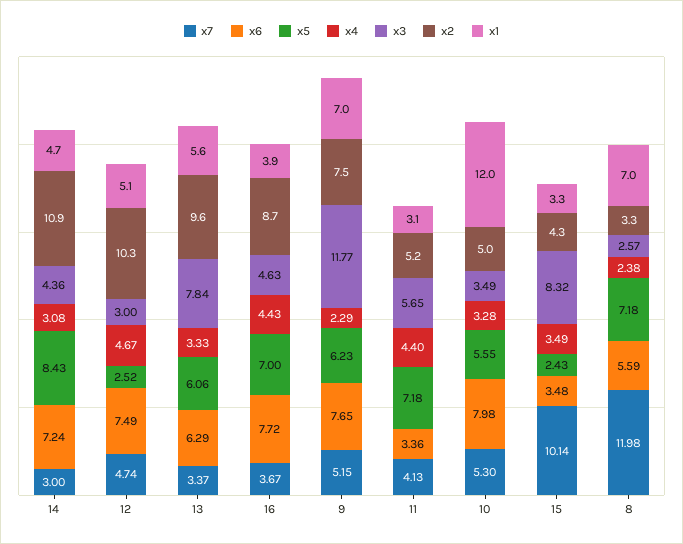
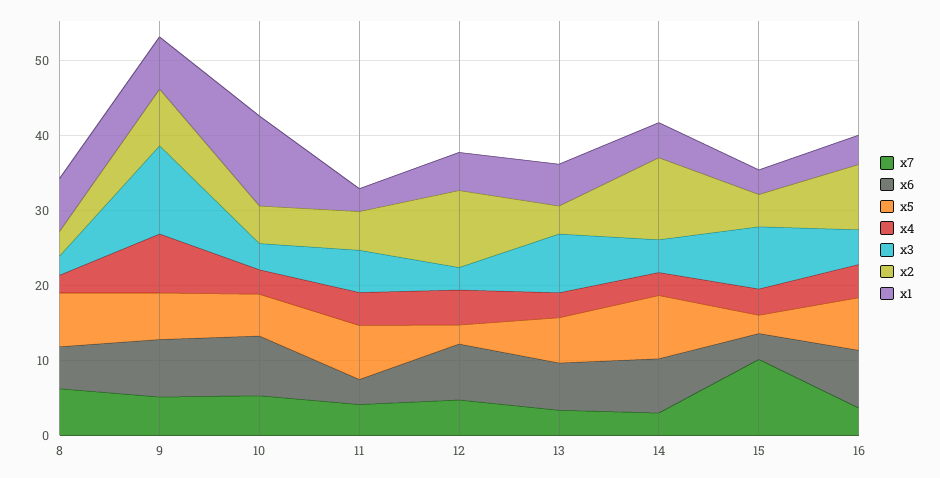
x2, 13: 9.6 -> 4
x4, 9: 2.29 -> 8
x7, 8: 11.98 -> 6

